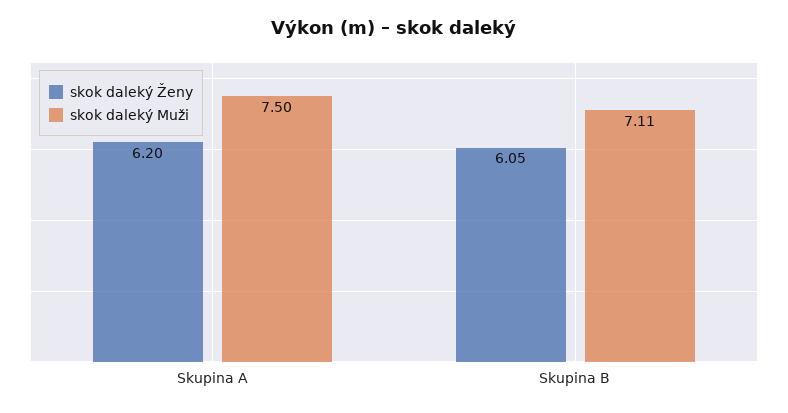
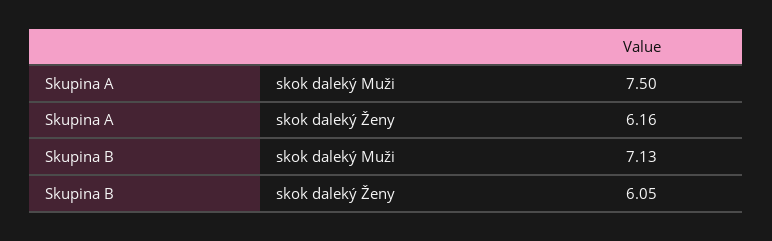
skok daleký Ženy, Skupina A: 6.2 -> 6.16
skok daleký Muži, Skupina B: 7.11 -> 7.13

